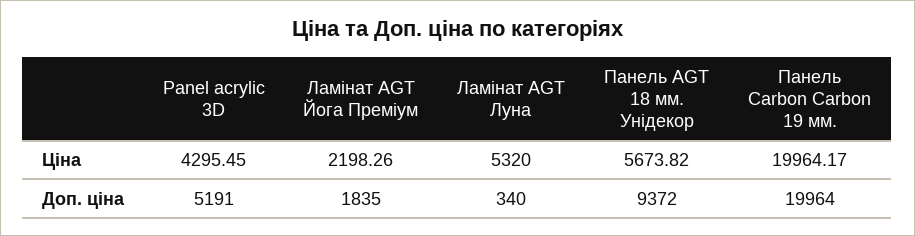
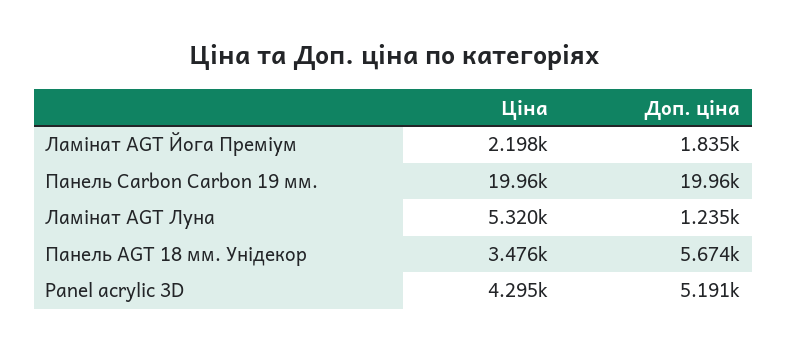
Панель AGT 18 мм. Унідекор, Ціна: 5673.82 -> 3476
Ламінат AGT Луна, Доп. ціна: 340 -> 1235
Панель AGT 18 мм. Унідекор, Доп. ціна: 9372 -> 5674

